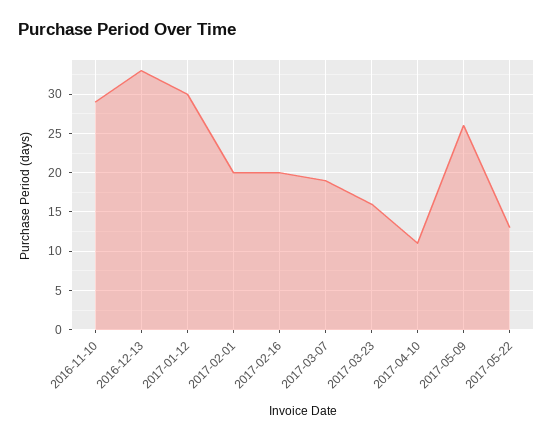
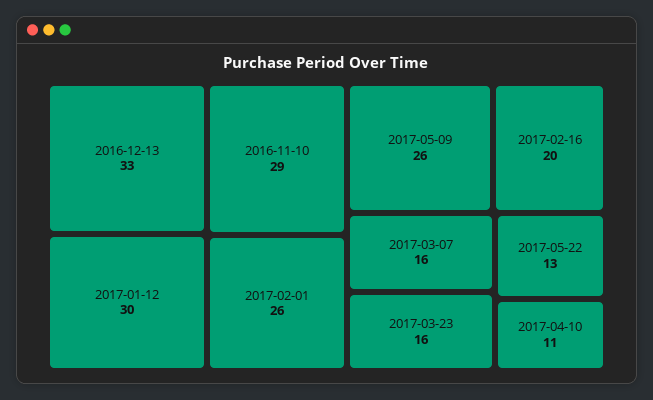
2017-02-01: 20 -> 26
2017-03-07: 19 -> 16

